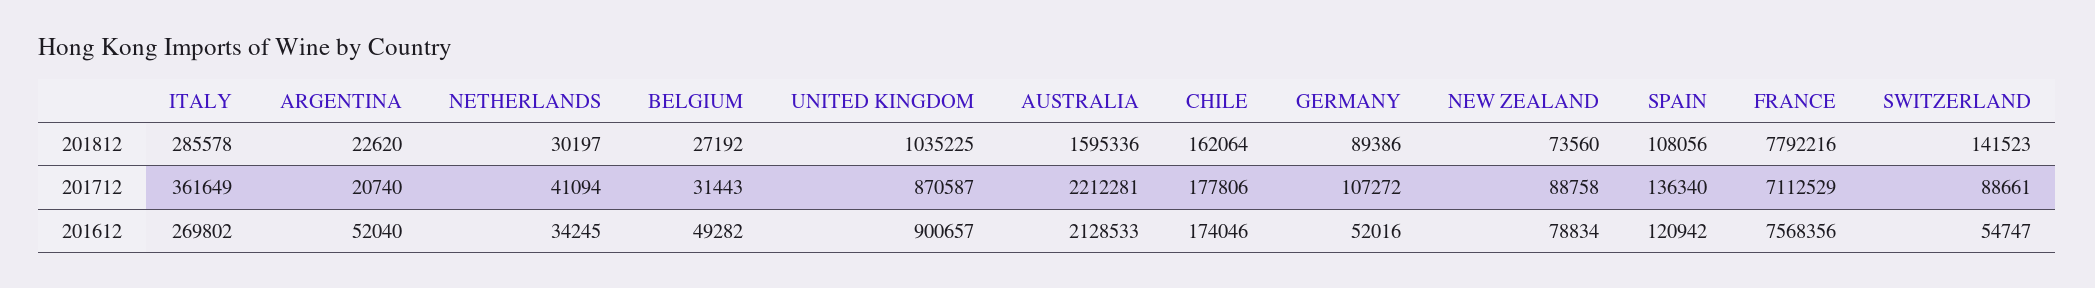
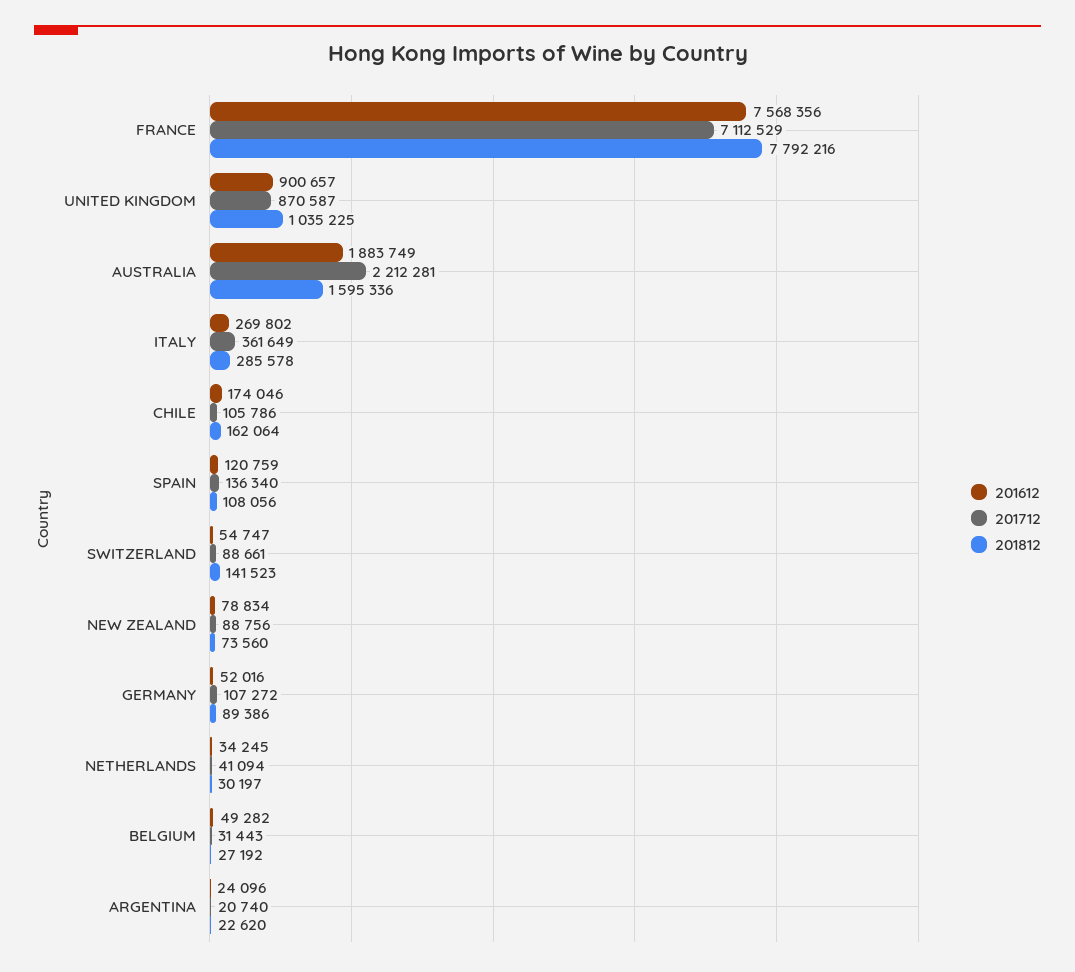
201712, CHILE: 177806 -> 105786
201712, NEW ZEALAND: 88758 -> 88756
201612, ARGENTINA: 52040 -> 24096
201612, AUSTRALIA: 2128533 -> 1883749
201612, SPAIN: 120942 -> 120759

